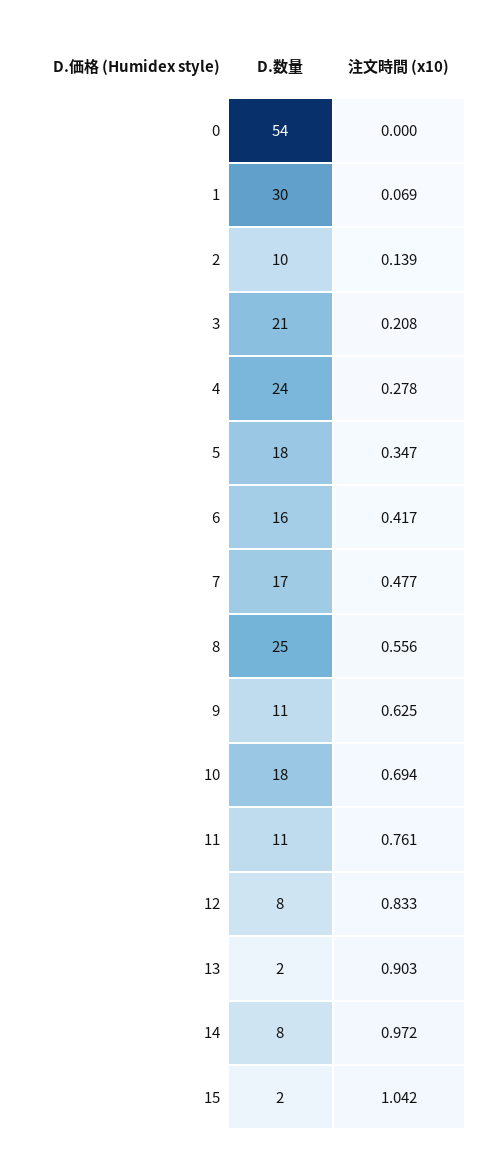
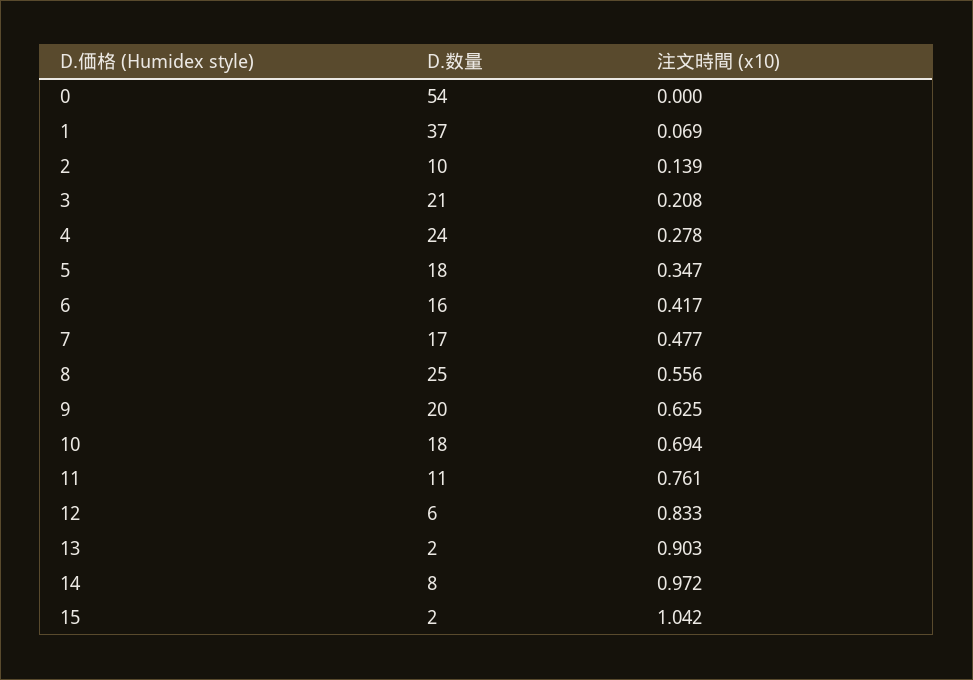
D.数量, 1: 30 -> 37
D.数量, 9: 11 -> 20
D.数量, 12: 8 -> 6

